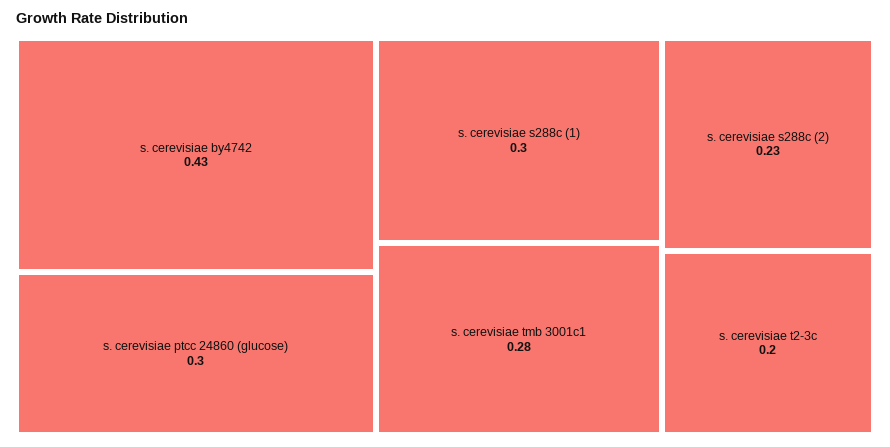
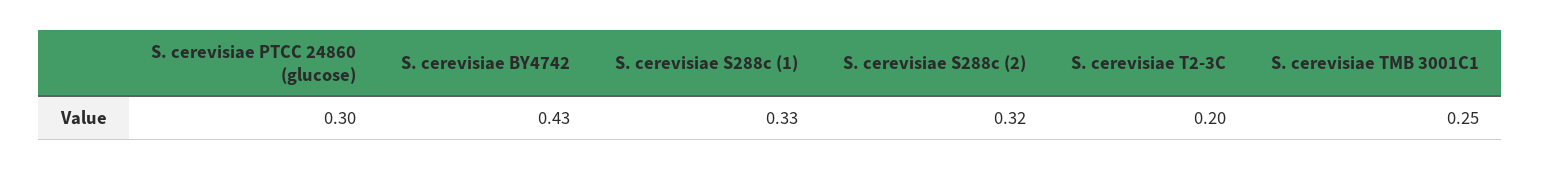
s. cerevisiae s288c (1): 0.3 -> 0.33
s. cerevisiae tmb 3001c1: 0.28 -> 0.25
s. cerevisiae s288c (2): 0.23 -> 0.32

